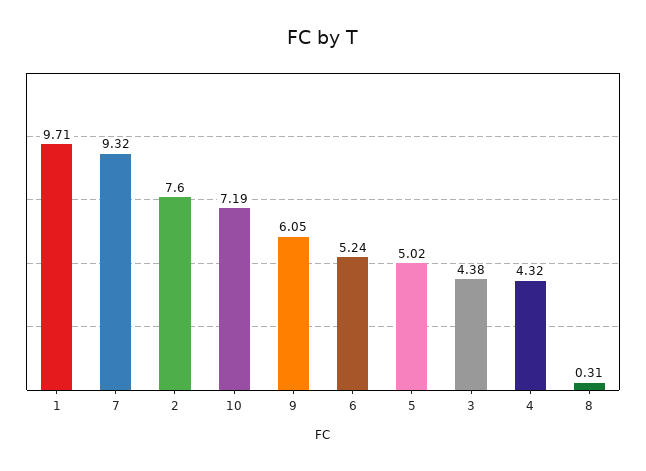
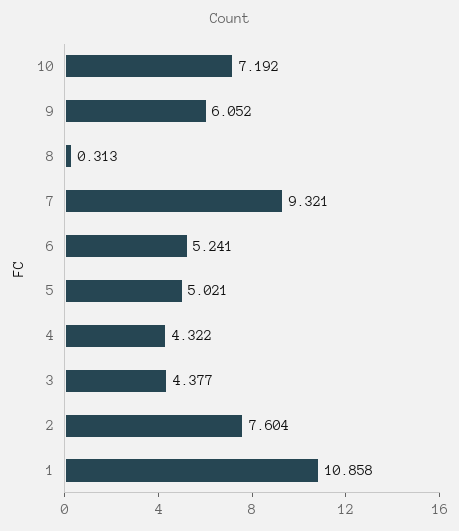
1: 9.71 -> 10.858

